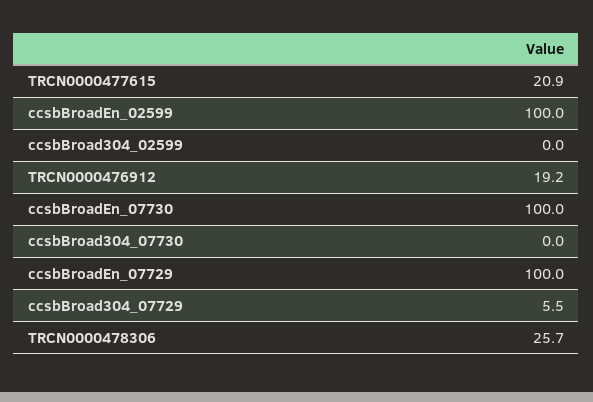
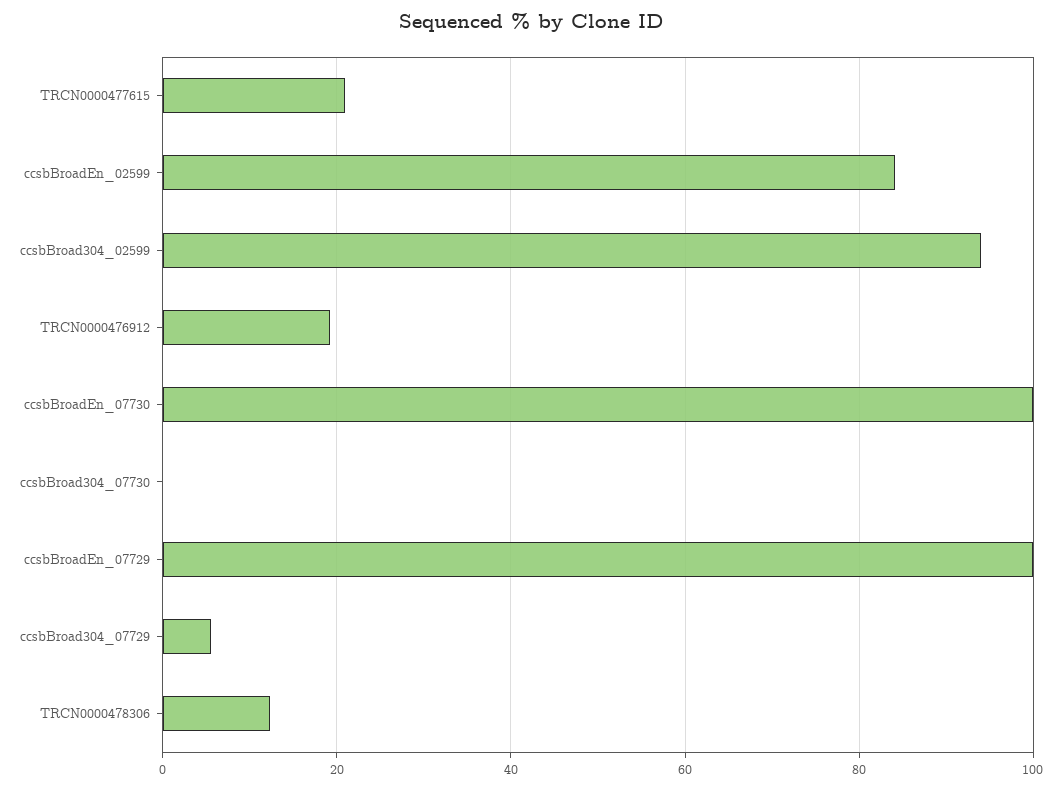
ccsbBroadEn_02599: 100 -> 84
ccsbBroad304_02599: 0 -> 94
TRCN0000478306: 25.7 -> 12

